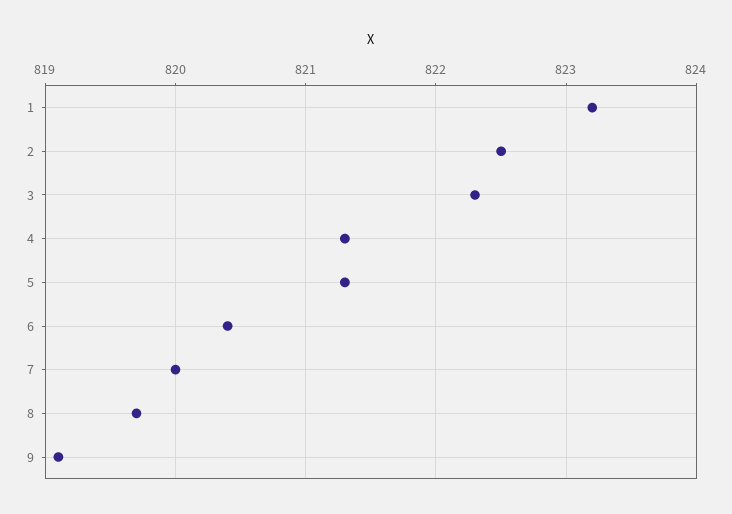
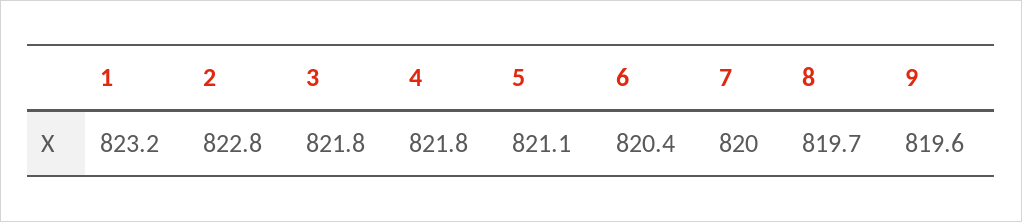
2: 822.5 -> 822.8
3: 822.3 -> 821.8
4: 821.3 -> 821.8
5: 821.3 -> 821.1
9: 819.1 -> 819.6

